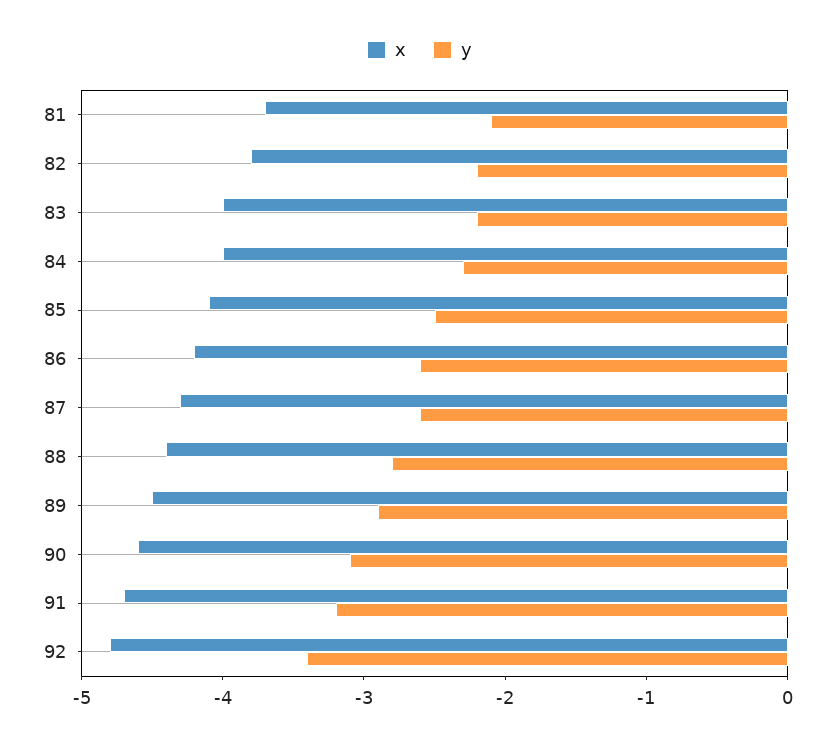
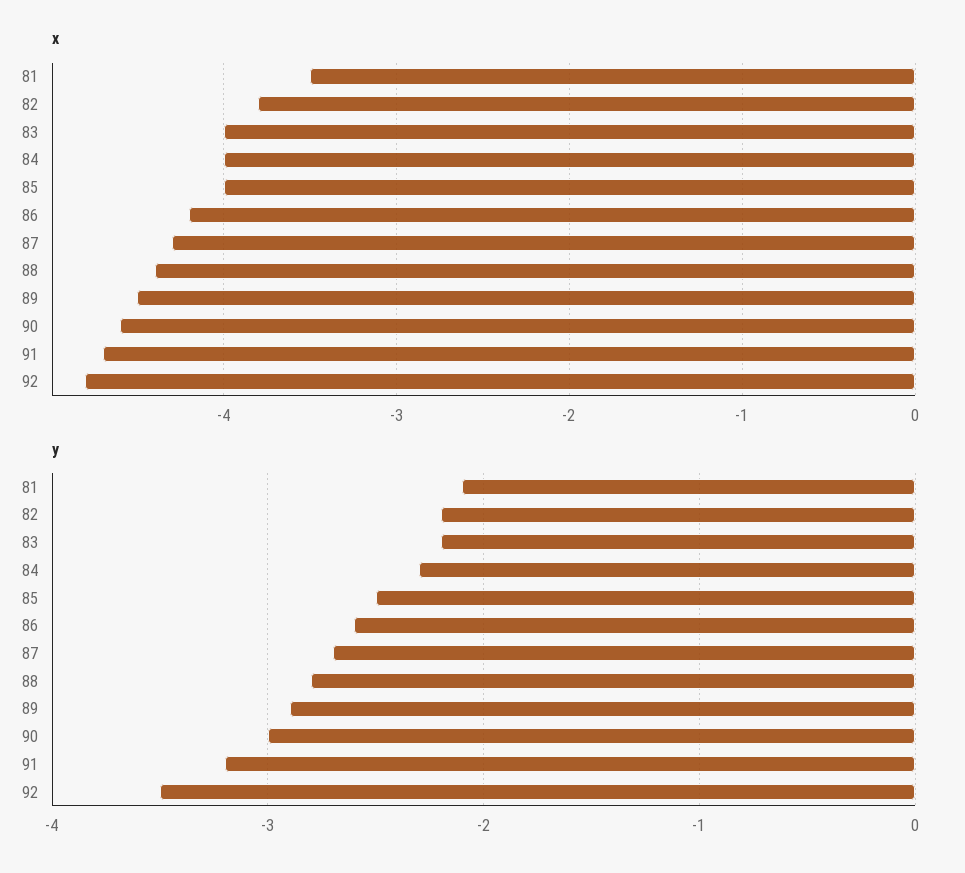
x, 81: -3.7 -> -3.5
x, 85: -4.1 -> -4
y, 87: -2.6 -> -2.7
y, 90: -3.1 -> -3
y, 92: -3.4 -> -3.5

